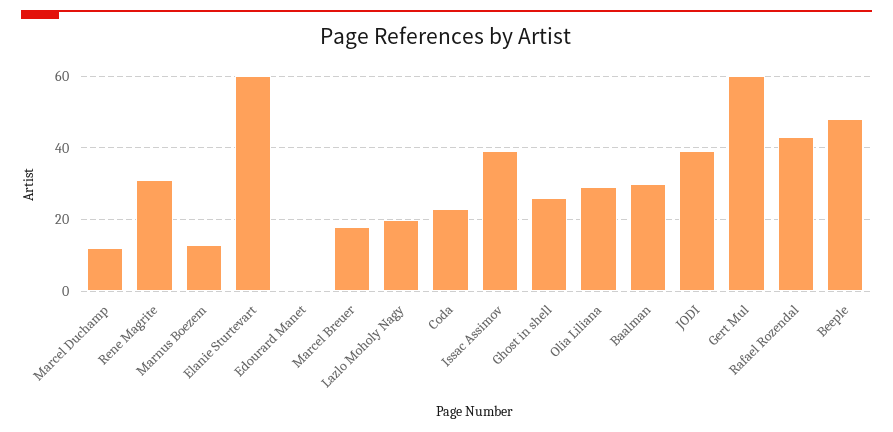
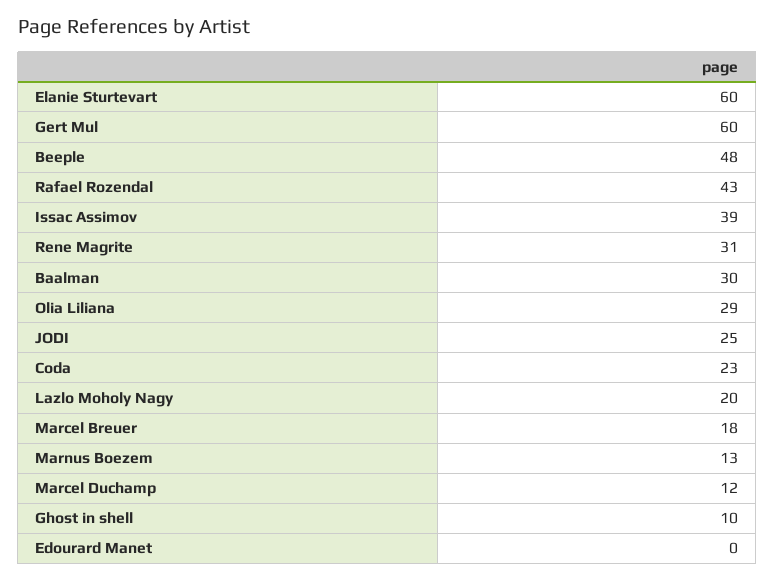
Ghost in shell: 25 -> 10
JODI: 40 -> 25

